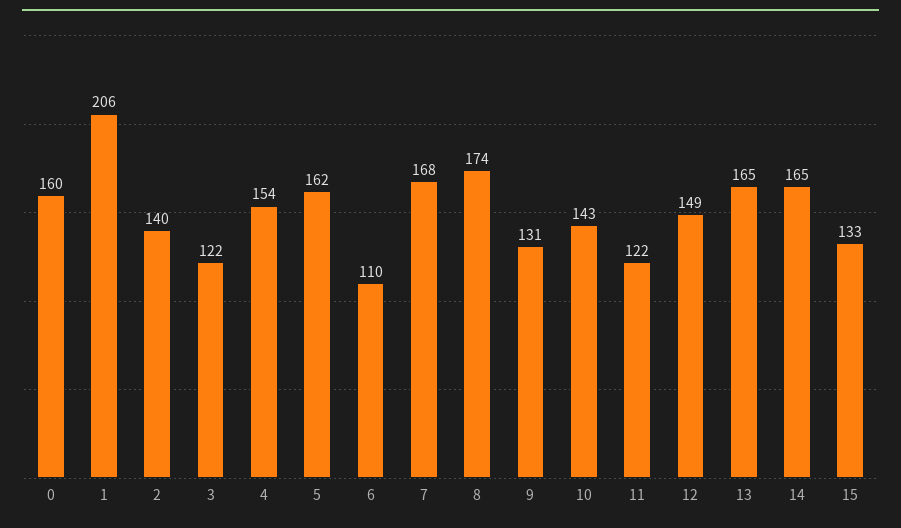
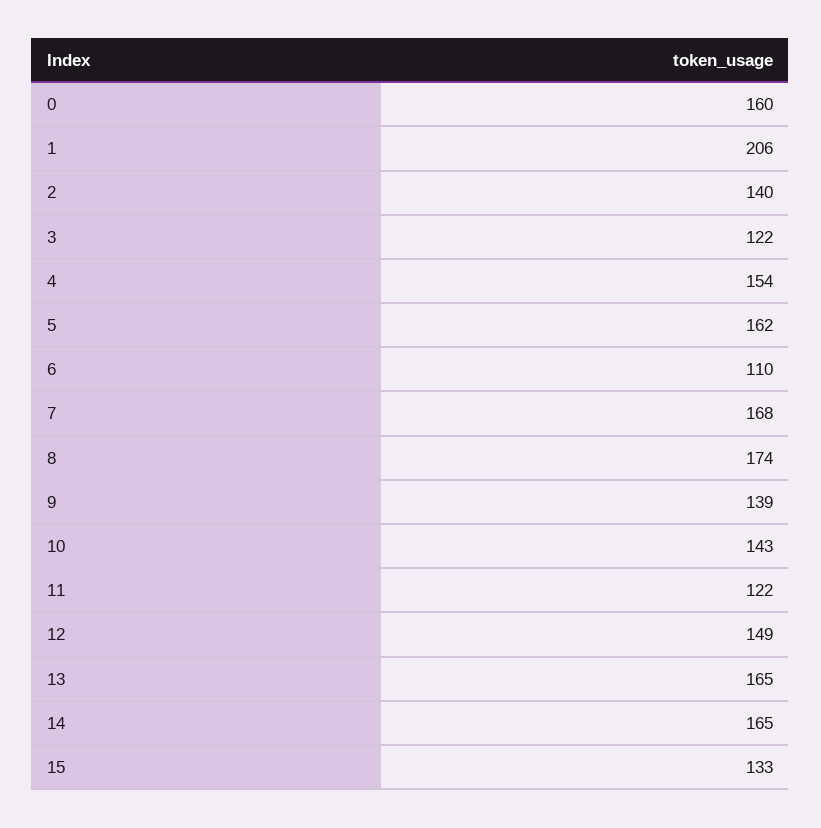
9: 131 -> 139

